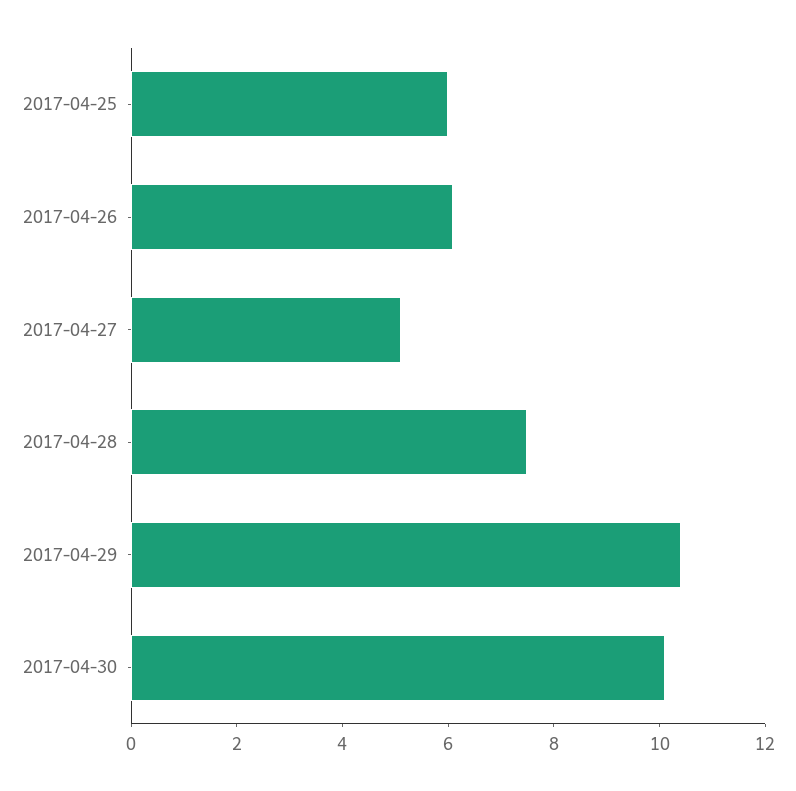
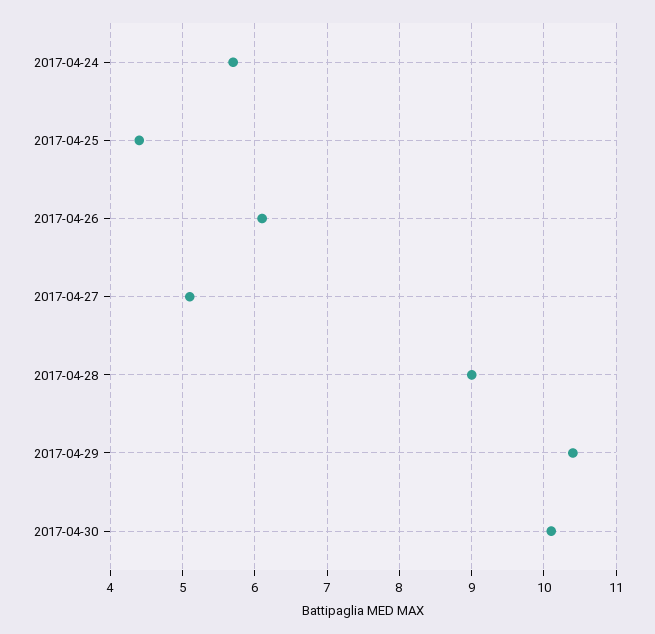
2017-04-25: 6 -> 4.4
2017-04-28: 7.5 -> 9
2017-04-24: none -> 5.7

